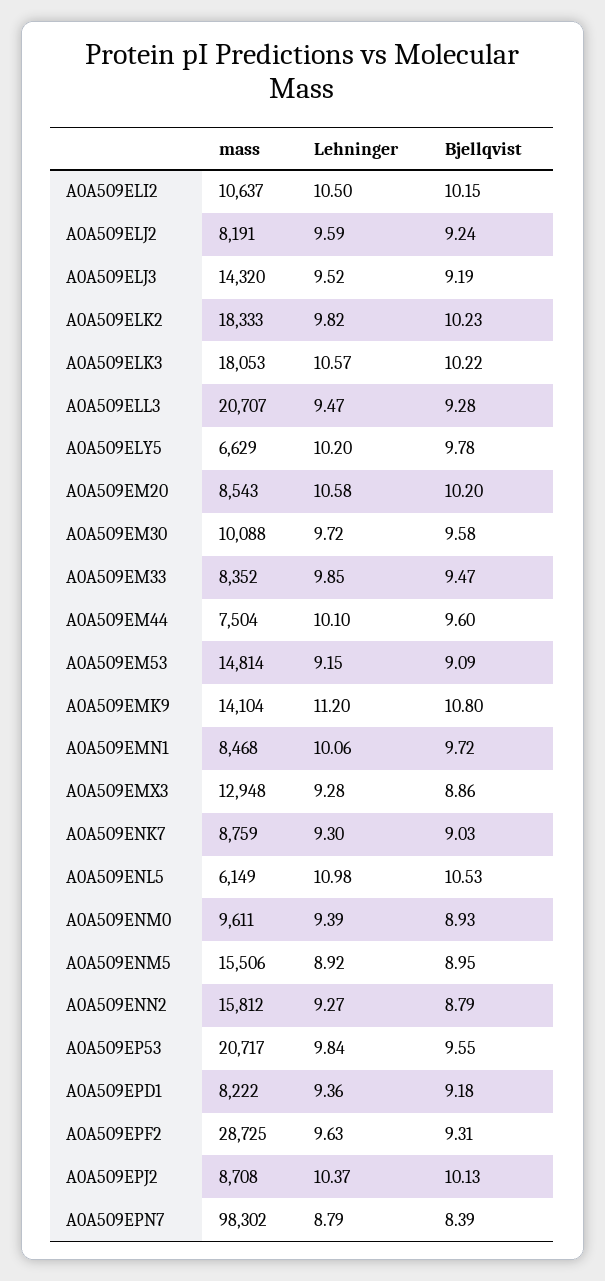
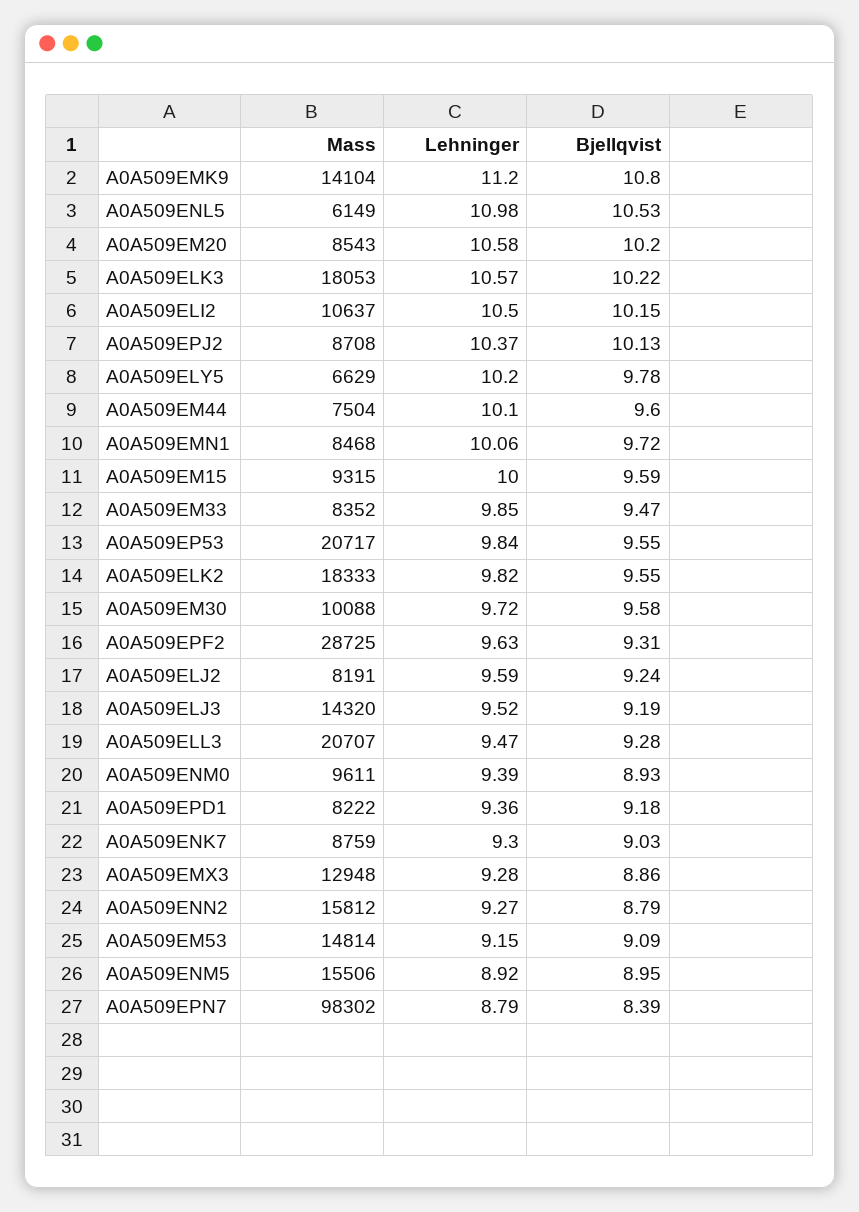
Bjellqvist, A0A509ELK2: 10.23 -> 9.55
mass, A0A509EM15: none -> 9315
Lehninger, A0A509EM15: none -> 10
Bjellqvist, A0A509EM15: none -> 9.59

